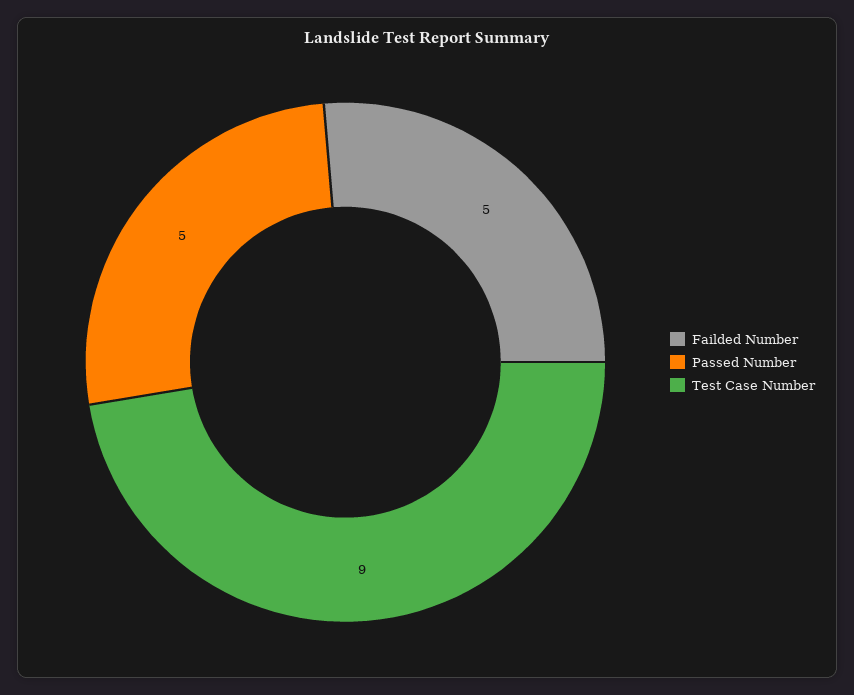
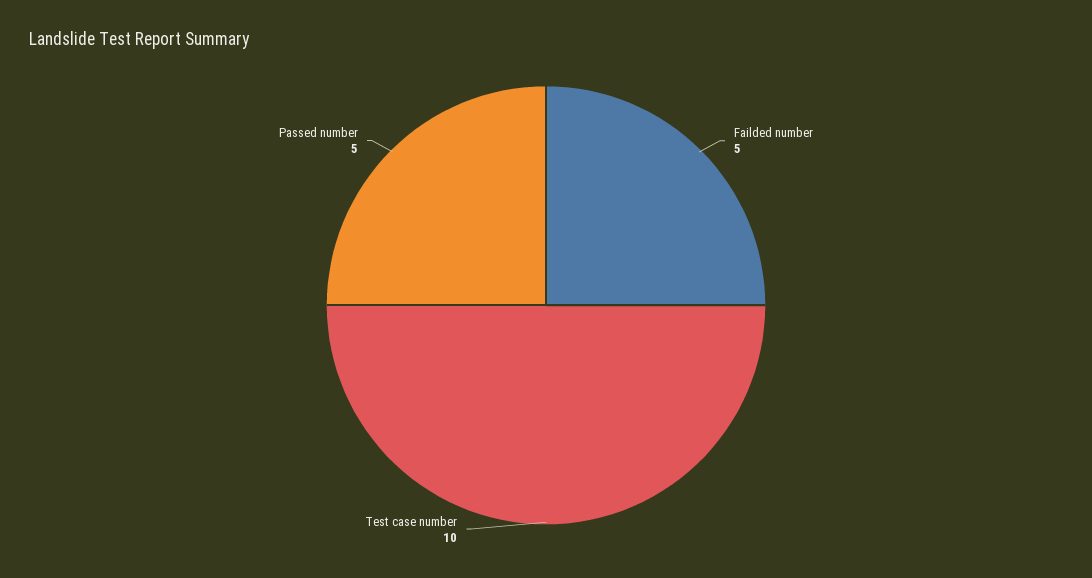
Test Case Number: 9 -> 10

